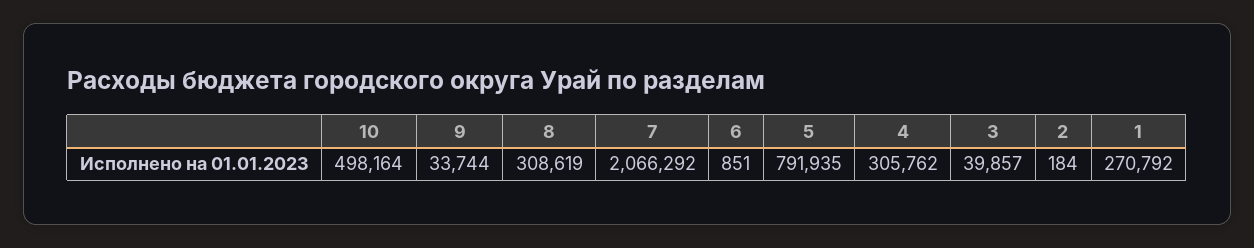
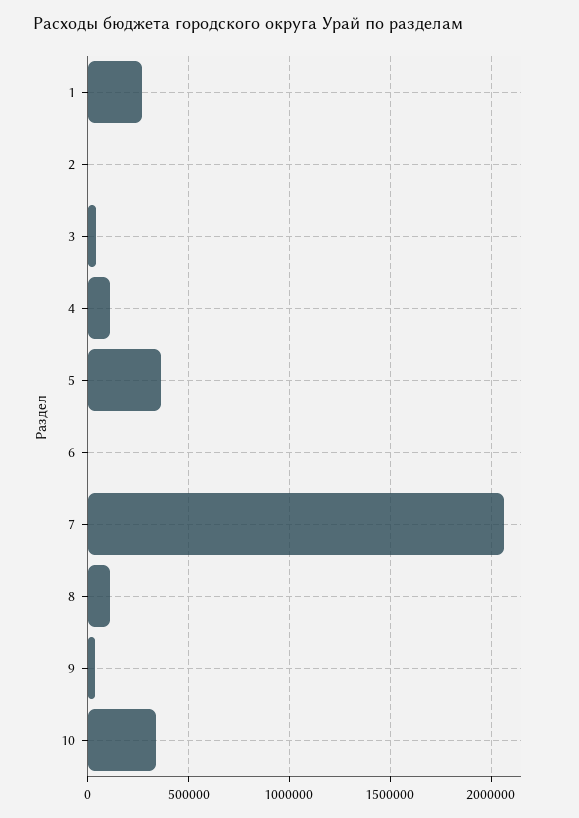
10: 498164 -> 350000
8: 308619 -> 100000
5: 791935 -> 350000
4: 305762 -> 100000

